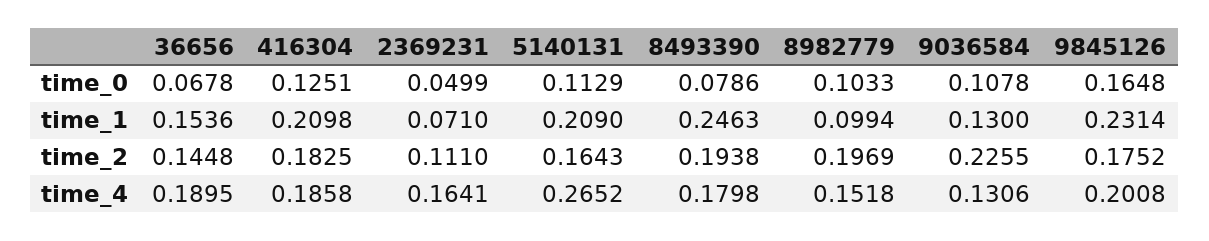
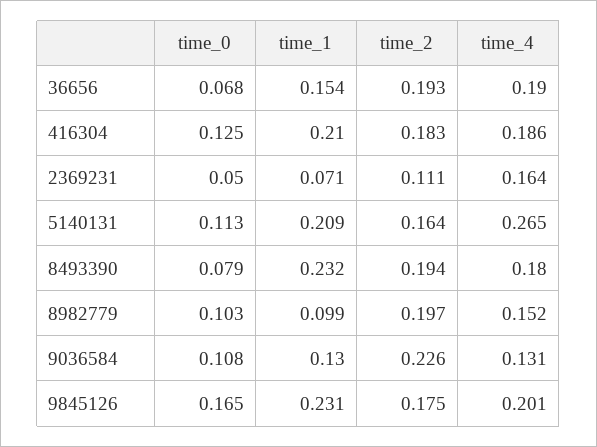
8493390, time_1: 0.2463 -> 0.232
36656, time_2: 0.1448 -> 0.193

